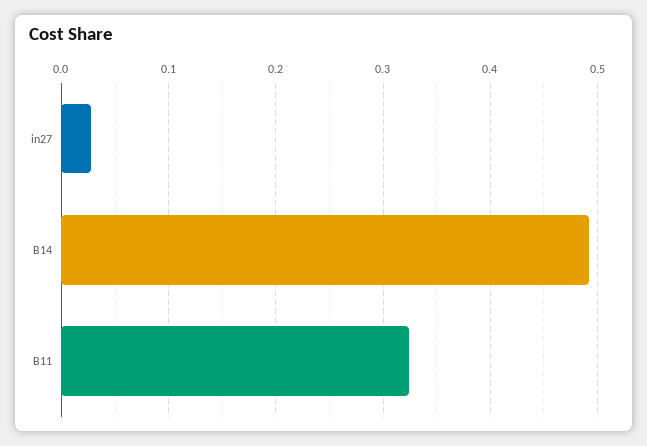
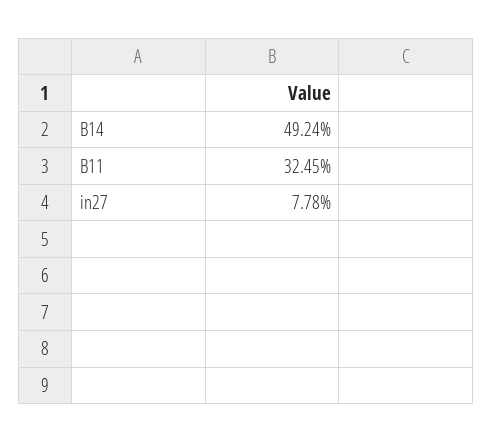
in27: 0.03 -> 0.0778

